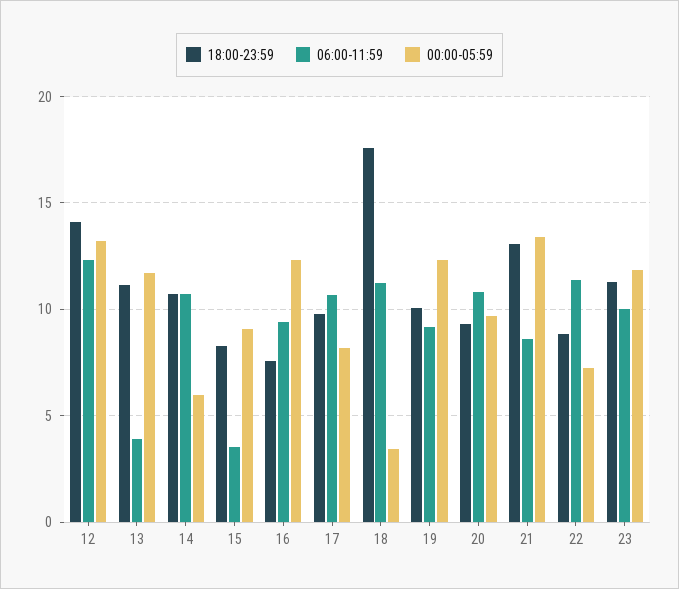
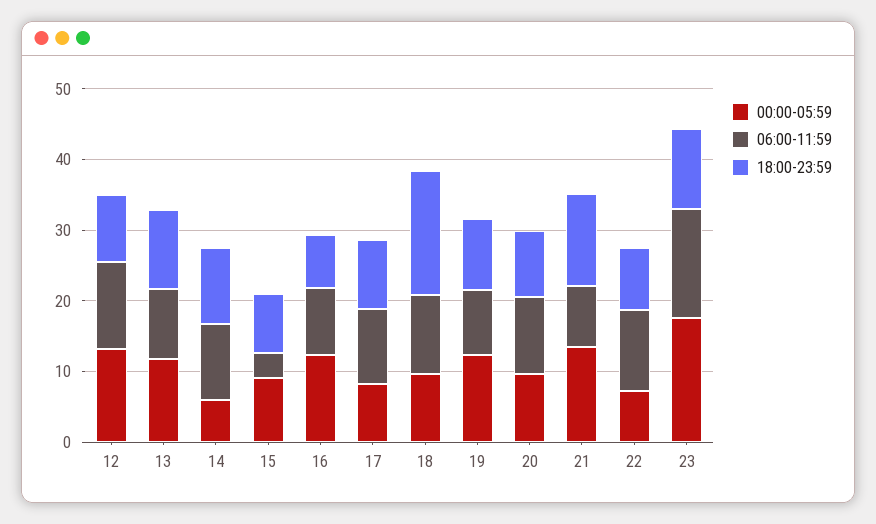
18:00-23:59, 12: 14 -> 10
06:00-11:59, 13: 4 -> 10
00:00-05:59, 18: 3.5 -> 10
06:00-11:59, 23: 10 -> 16
00:00-05:59, 23: 12 -> 18

